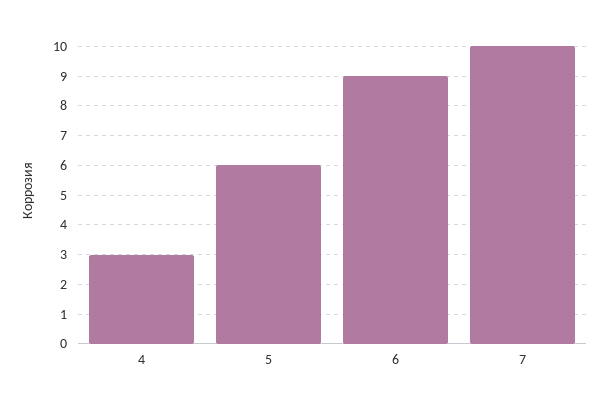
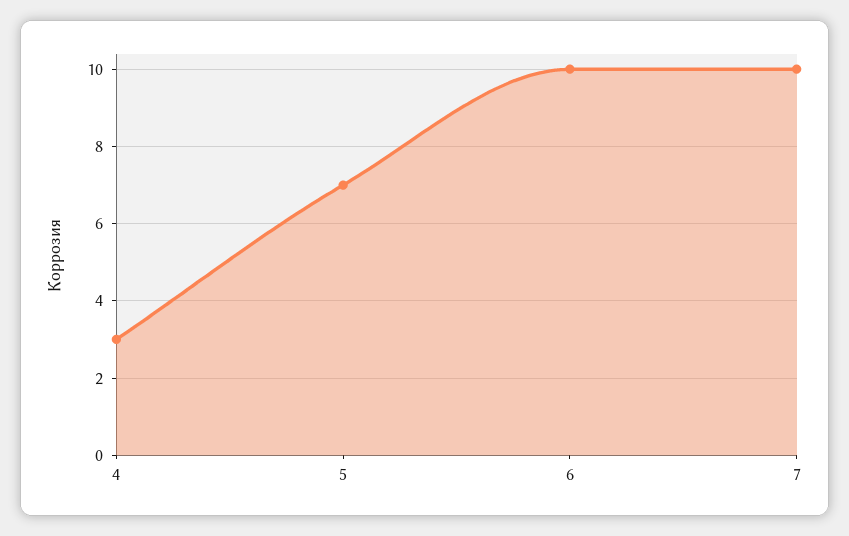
5: 6 -> 7
6: 9 -> 10

